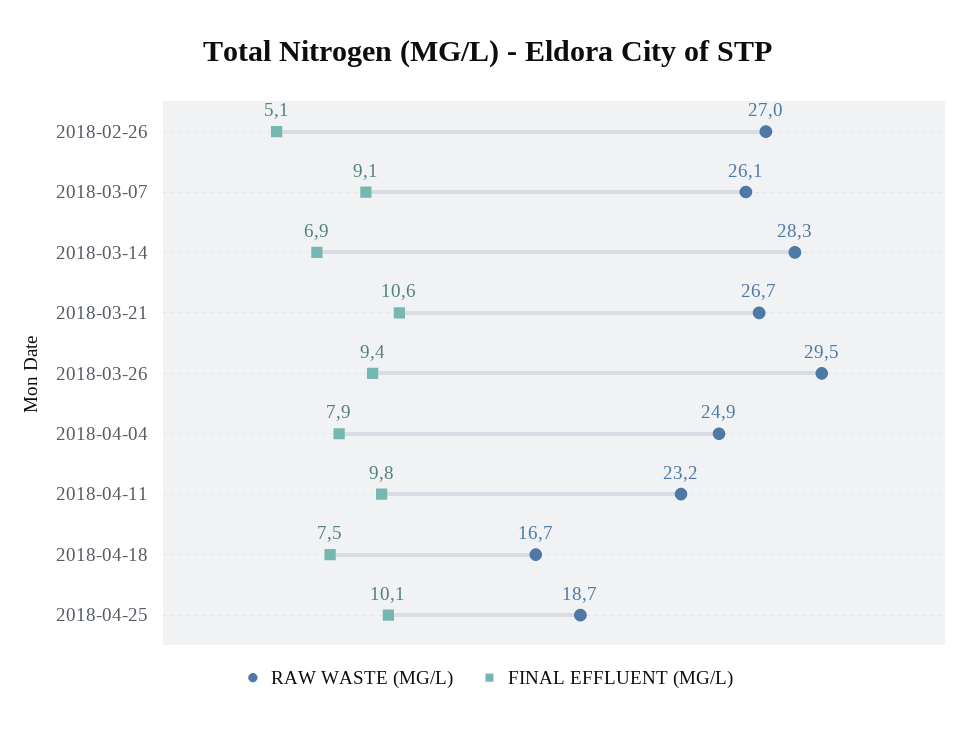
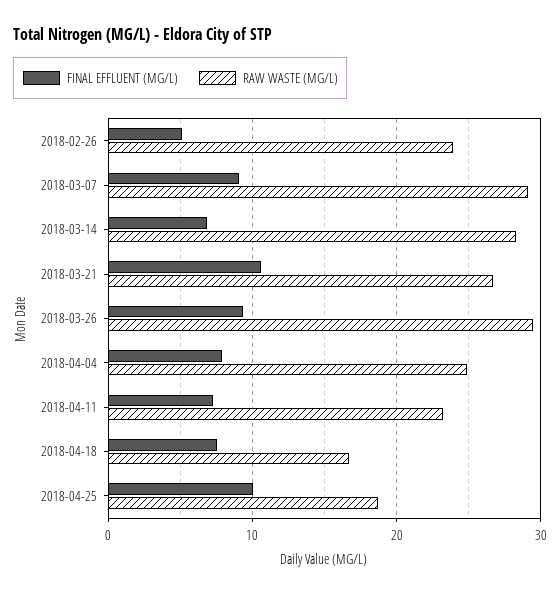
RAW WASTE (MG/L), 2018-02-26: 27 -> 24
RAW WASTE (MG/L), 2018-03-07: 26.1 -> 29
FINAL EFFLUENT (MG/L), 2018-04-11: 9.8 -> 7

